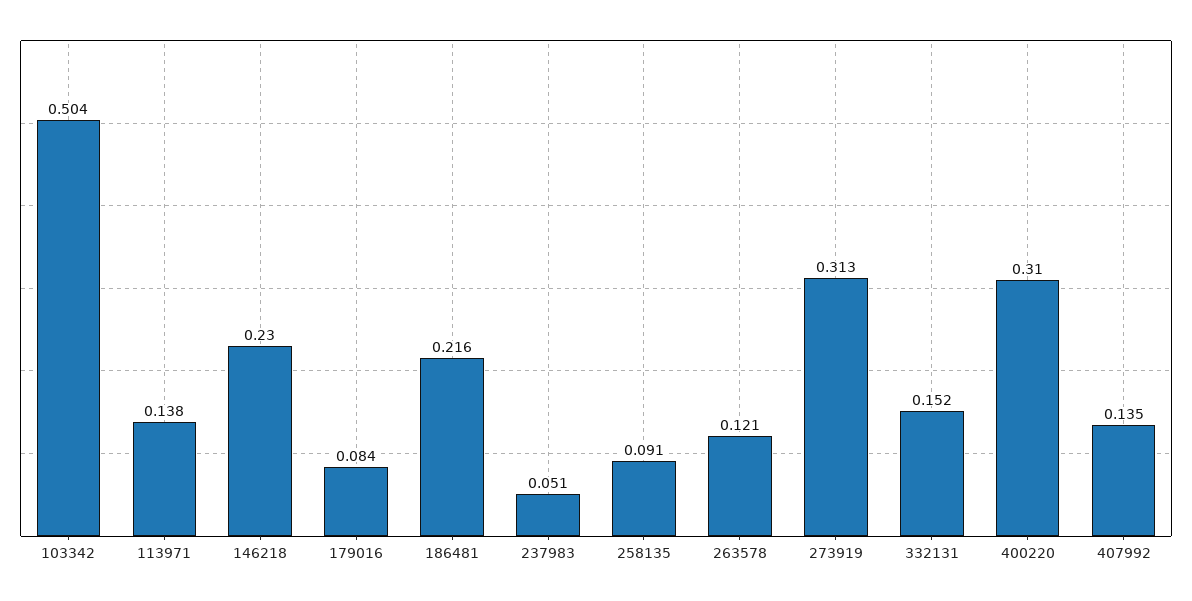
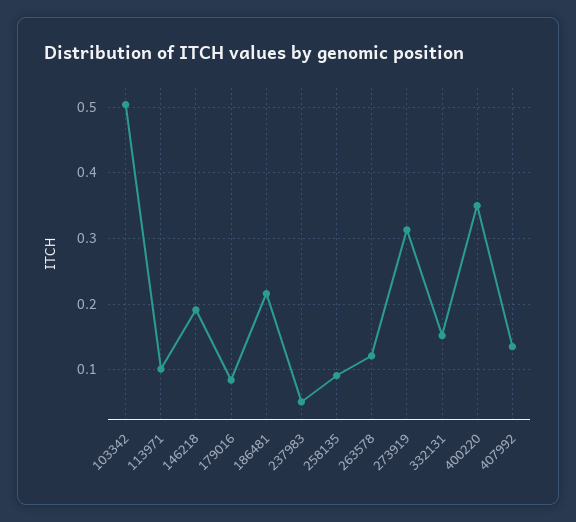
113971: 0.138 -> 0.1
146218: 0.23 -> 0.19
400220: 0.31 -> 0.35

